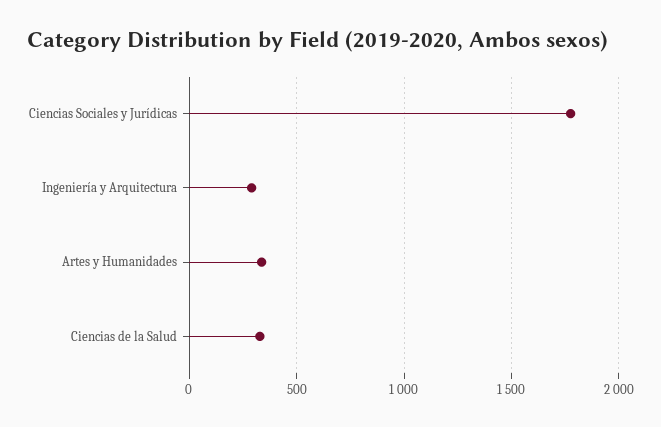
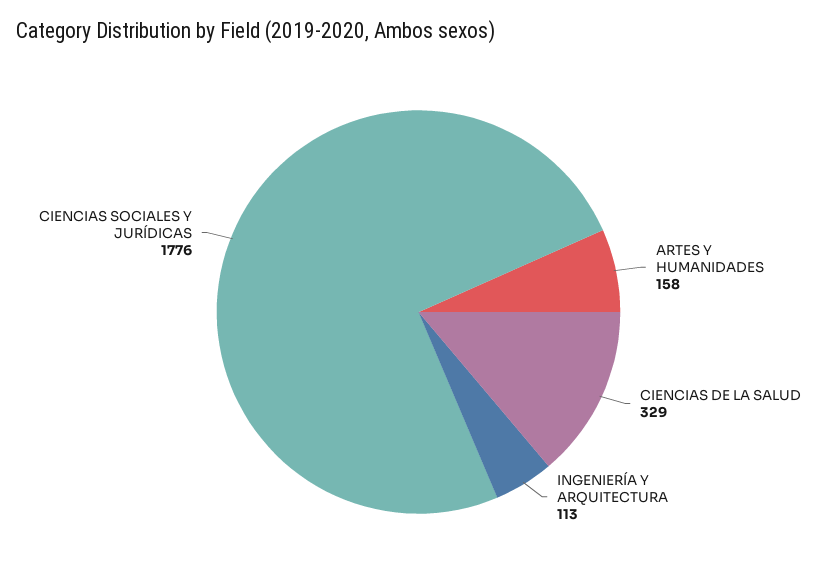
Ingeniería y Arquitectura: 300 -> 113
Artes y Humanidades: 350 -> 158

